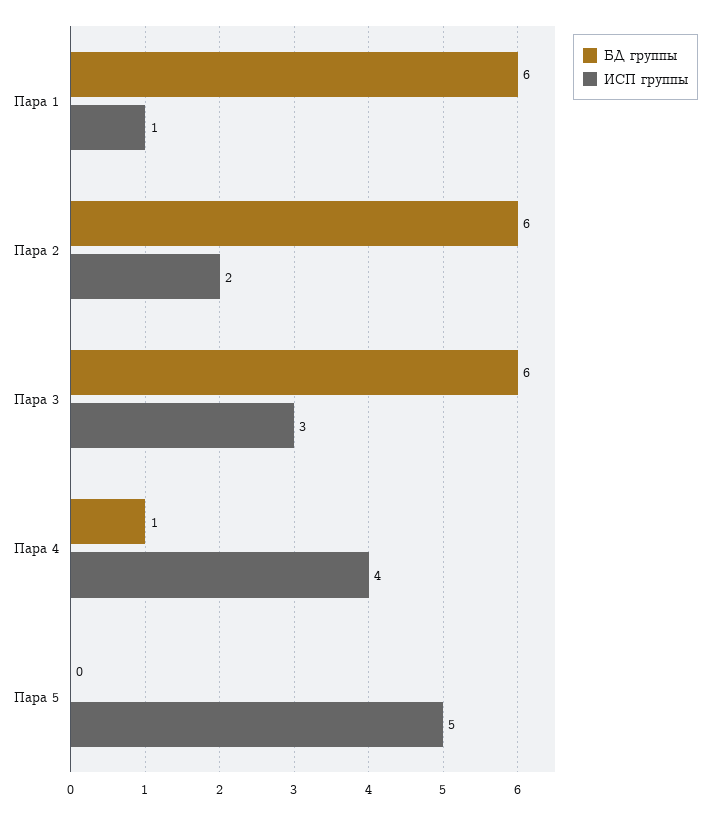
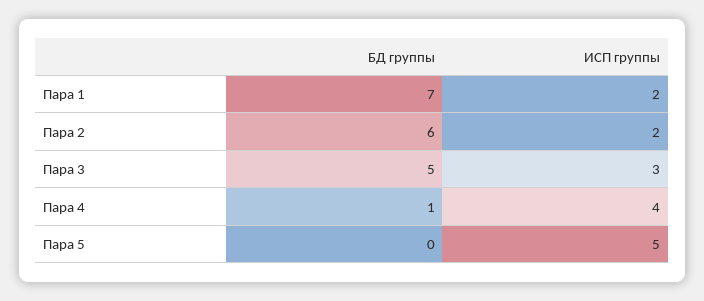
БД группы, Пара 1: 6 -> 7
ИСП группы, Пара 1: 1 -> 2
БД группы, Пара 3: 6 -> 5

